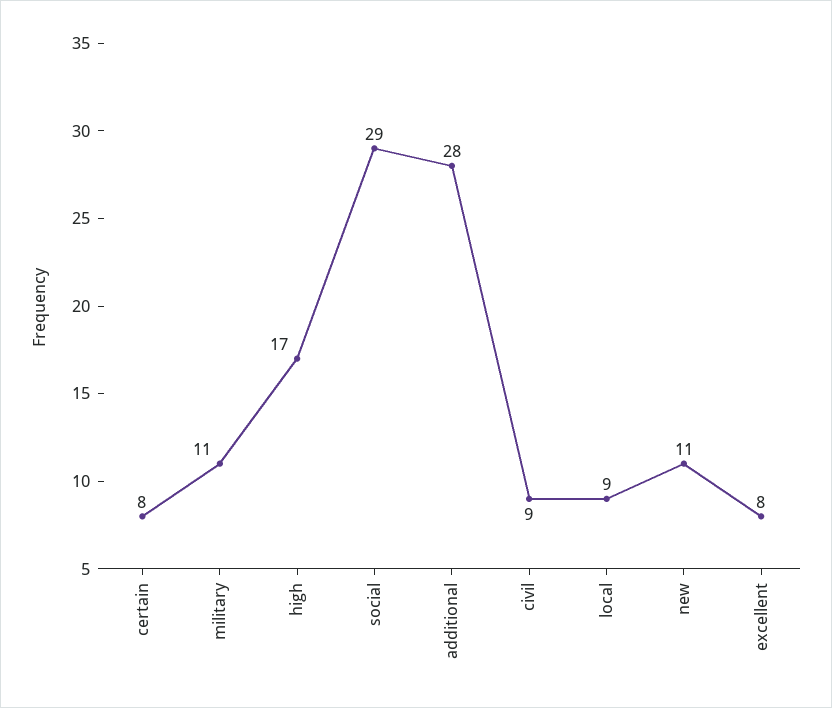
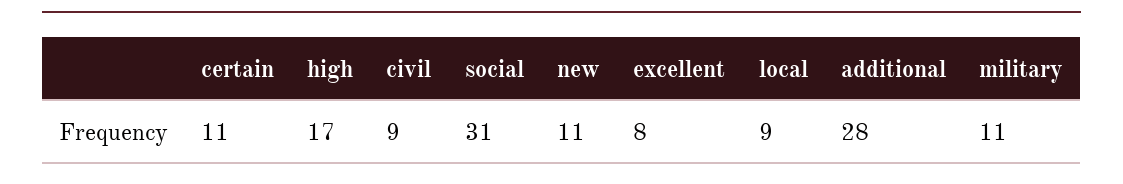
certain: 8 -> 11
social: 29 -> 31

